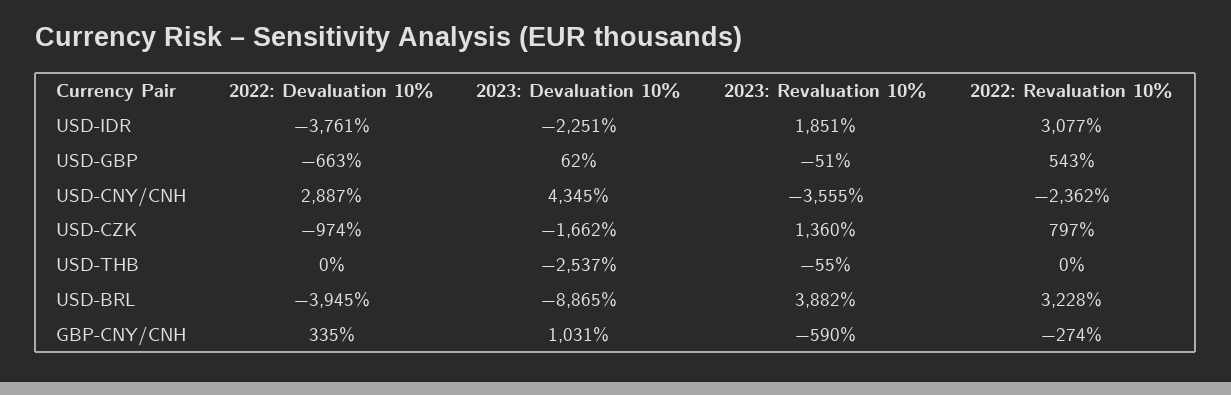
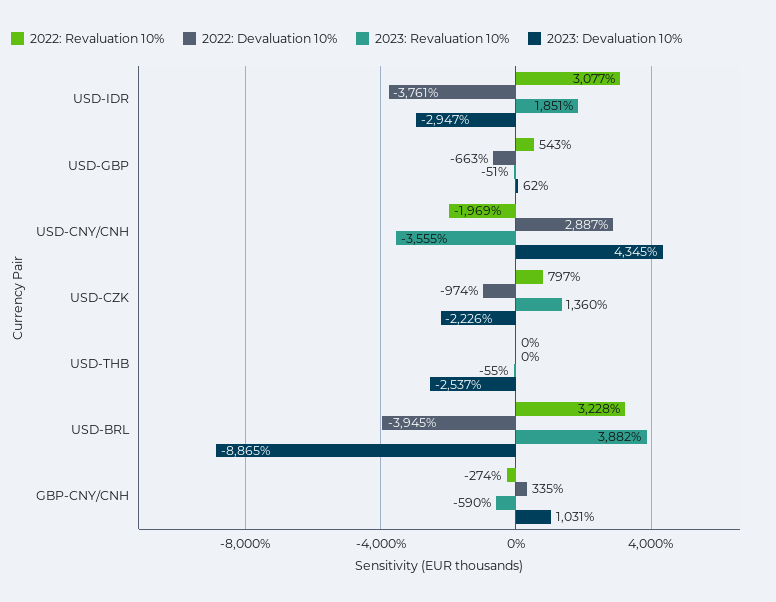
2023: Devaluation 10%, USD-IDR: -2251 -> -2947
2022: Revaluation 10%, USD-CNY/CNH: -2362 -> -1969
2023: Devaluation 10%, USD-CZK: -1662 -> -2226

